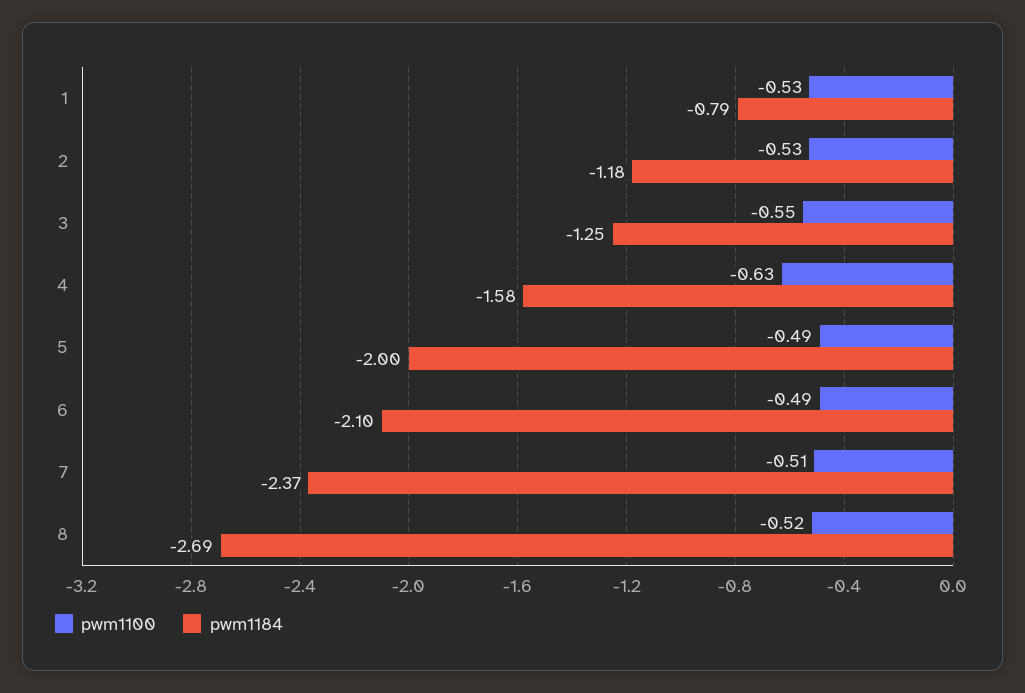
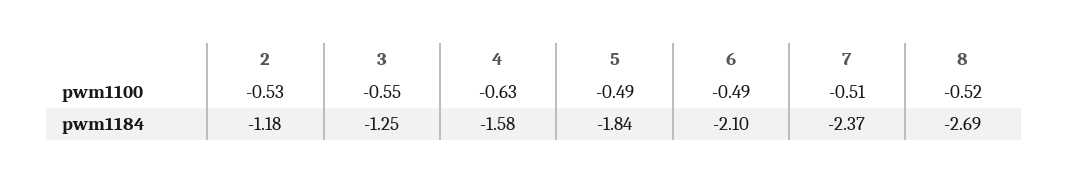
pwm1100, 1: -0.53 -> none
pwm1184, 1: -0.79 -> none
pwm1184, 5: -2 -> -1.84

